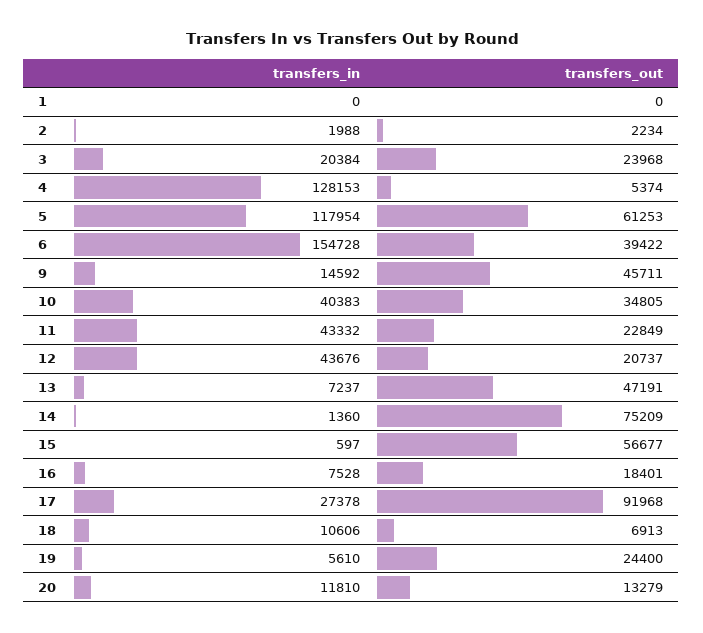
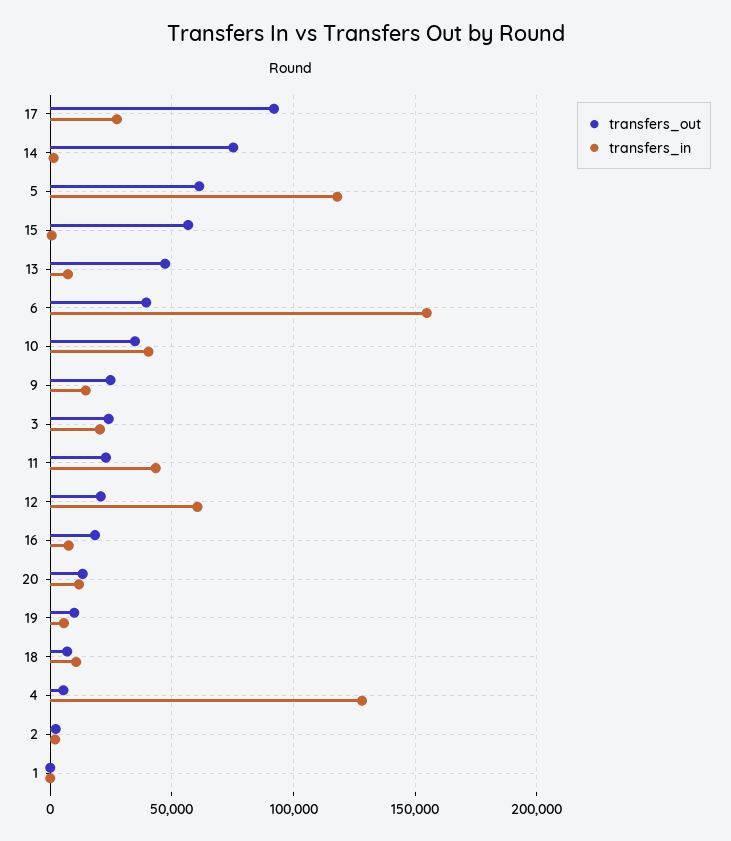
transfers_out, 9: 45711 -> 25000
transfers_in, 12: 43676 -> 60000
transfers_out, 19: 24400 -> 10000

